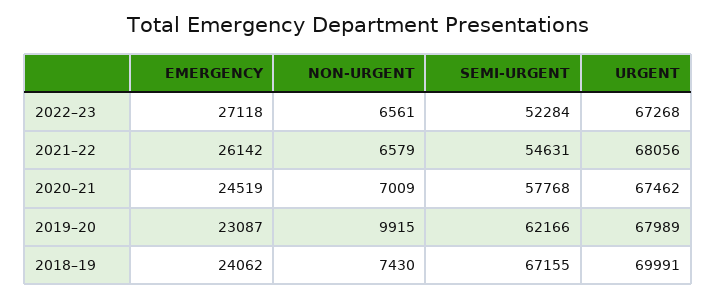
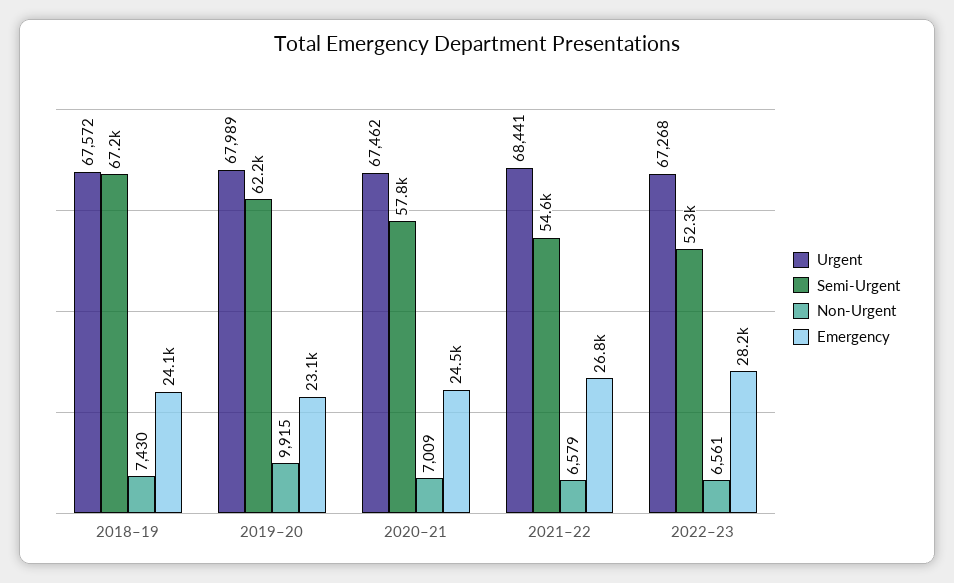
EMERGENCY, 2022–23: 27118 -> 28200
EMERGENCY, 2021–22: 26142 -> 26800
URGENT, 2021–22: 68056 -> 68441
URGENT, 2018–19: 69991 -> 67572

